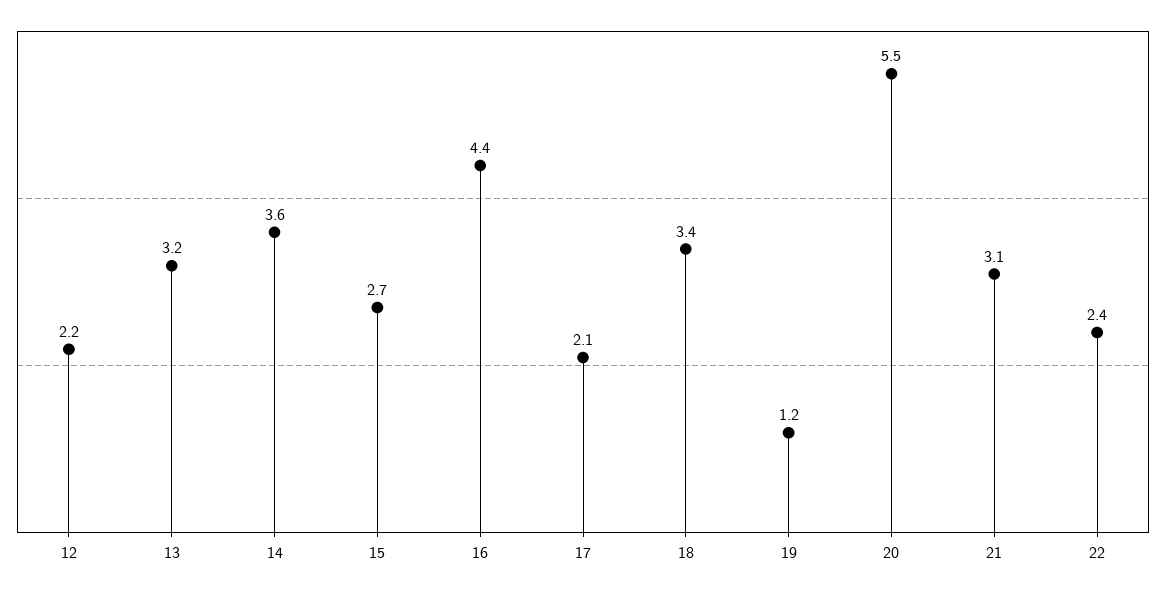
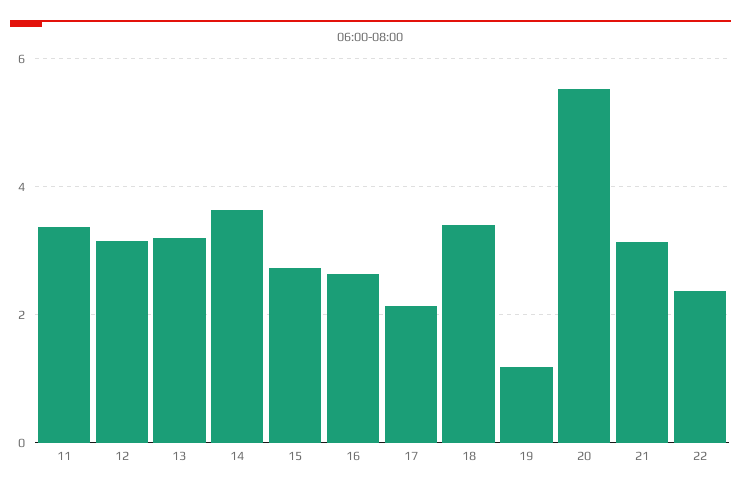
12: 2.2 -> 3.2
16: 4.4 -> 2.6
11: none -> 3.4

